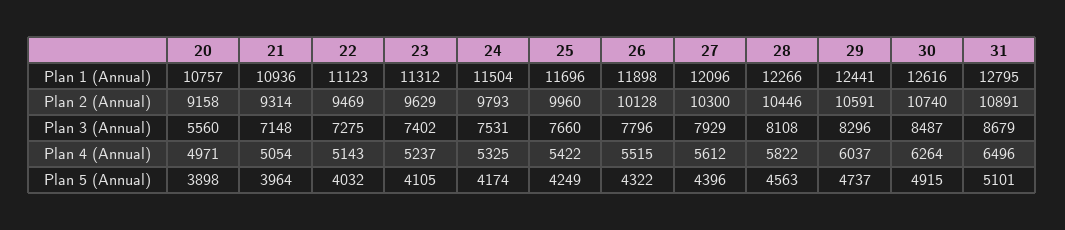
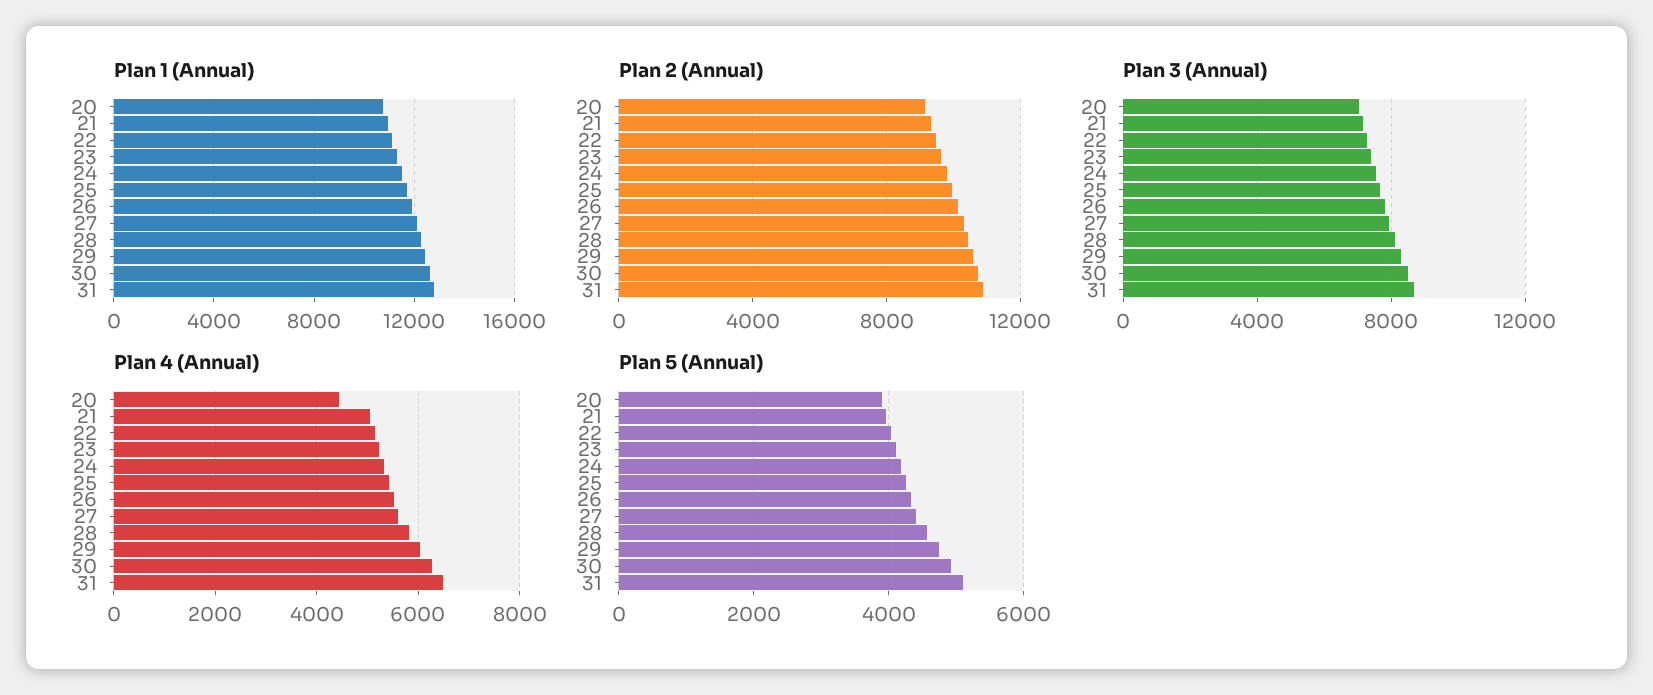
Plan 3 (Annual), 20: 5560 -> 7000
Plan 4 (Annual), 20: 4971 -> 4400

